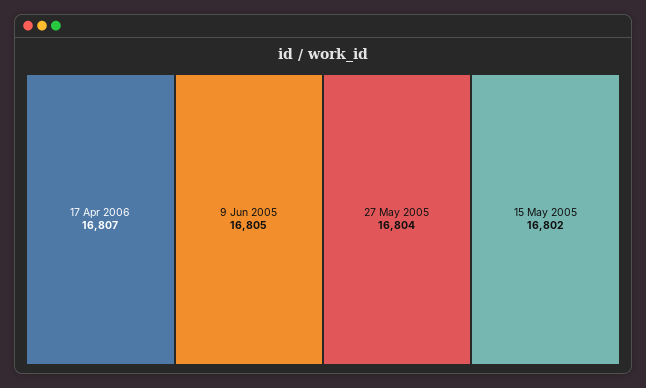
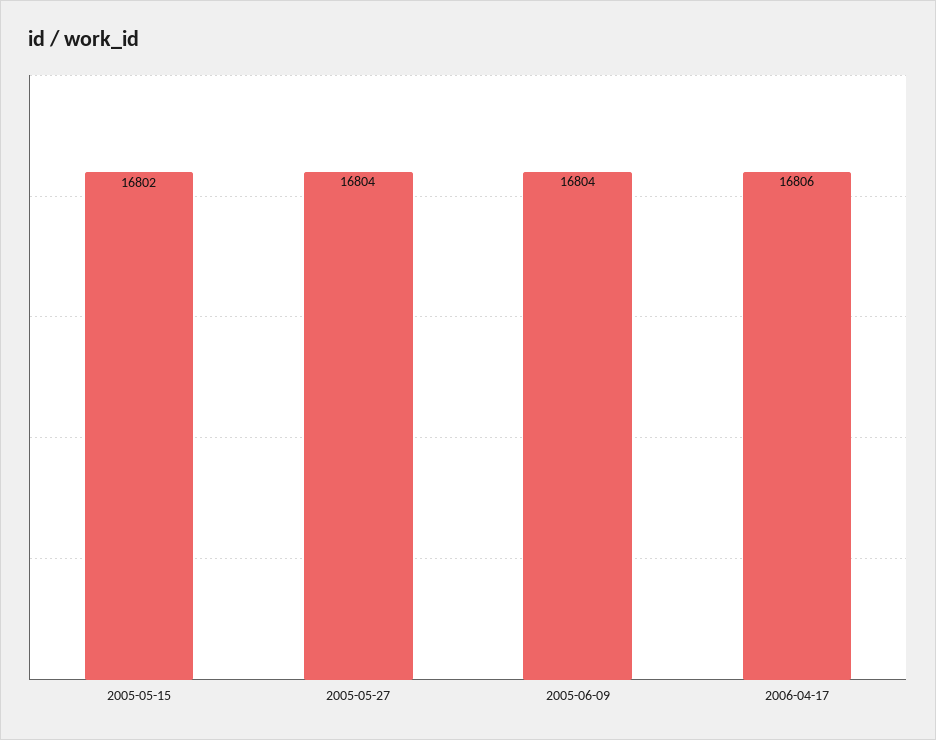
17 Apr 2006: 16807 -> 16806
9 Jun 2005: 16805 -> 16804

